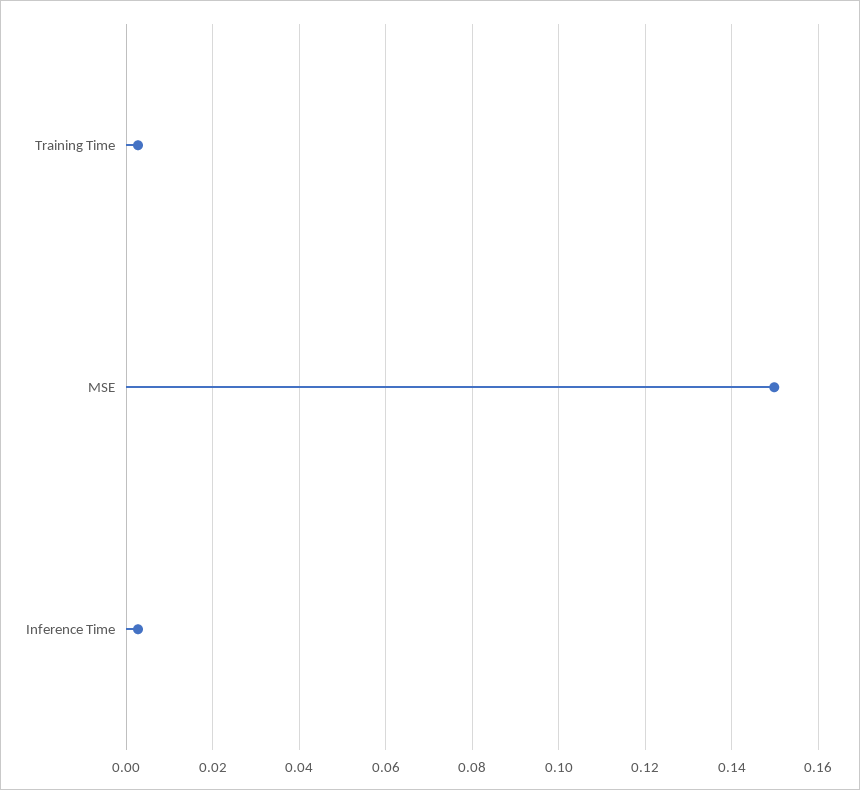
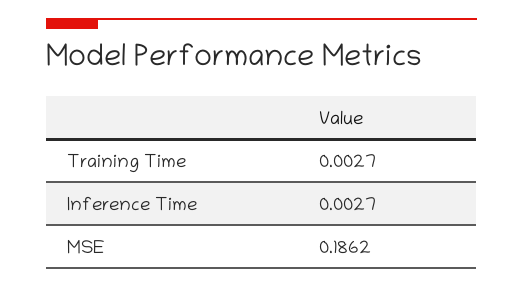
MSE: 0.15 -> 0.1862

